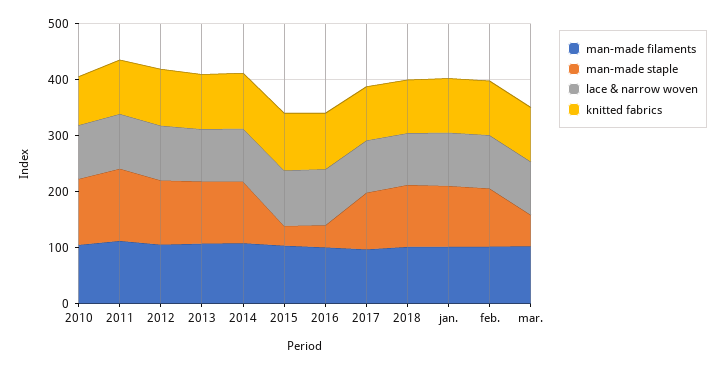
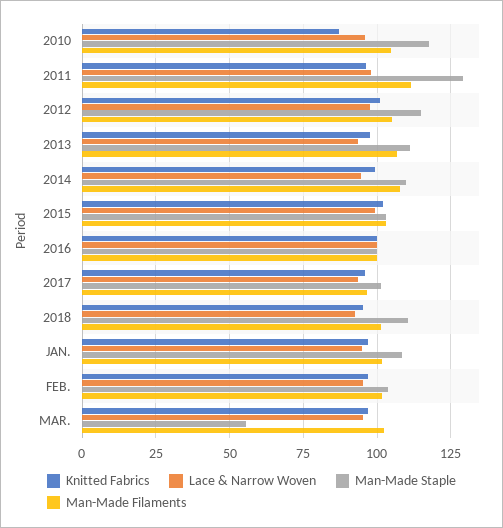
man-made staple, 2015: 40 -> 102.5
man-made staple, 2016: 40 -> 100

